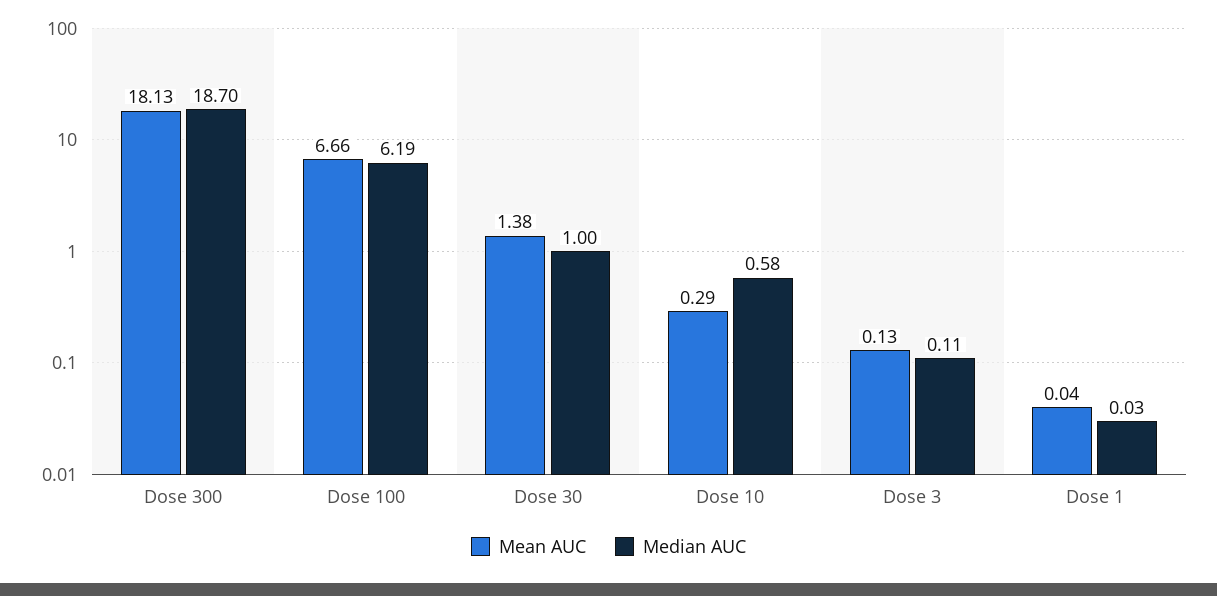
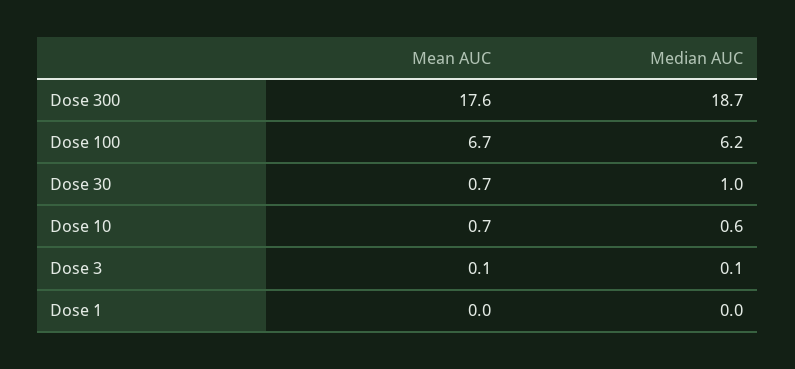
Mean AUC, Dose 300: 18.13 -> 17.6
Mean AUC, Dose 30: 1.38 -> 0.7
Mean AUC, Dose 10: 0.29 -> 0.7

